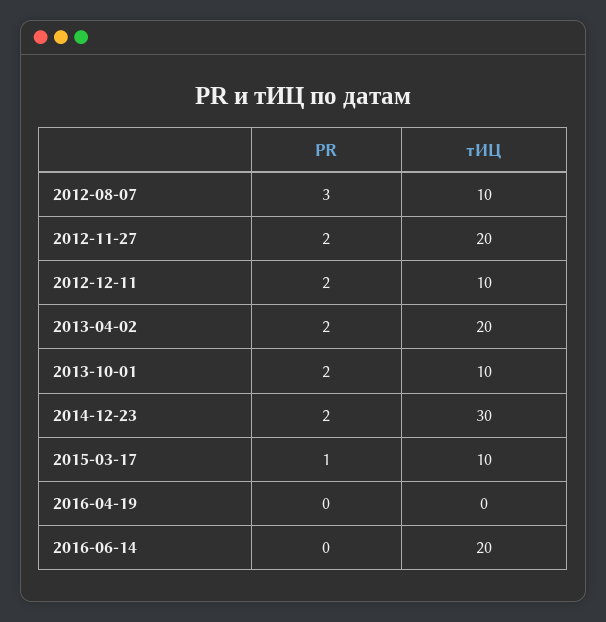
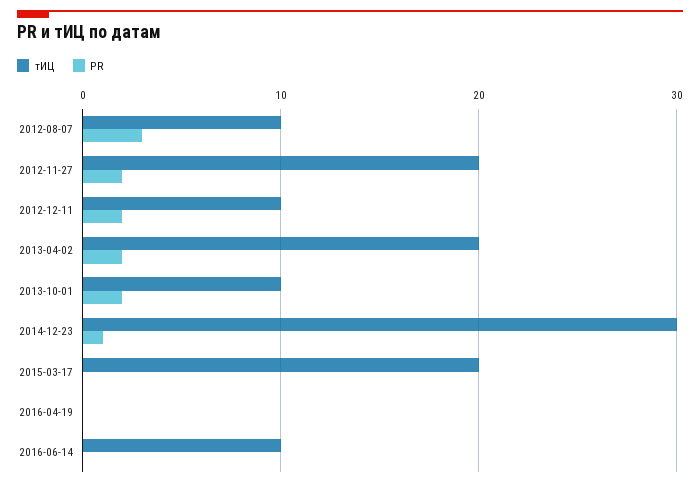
PR, 2014-12-23: 2 -> 1
PR, 2015-03-17: 1 -> 0
тИЦ, 2015-03-17: 10 -> 20
тИЦ, 2016-06-14: 20 -> 10

